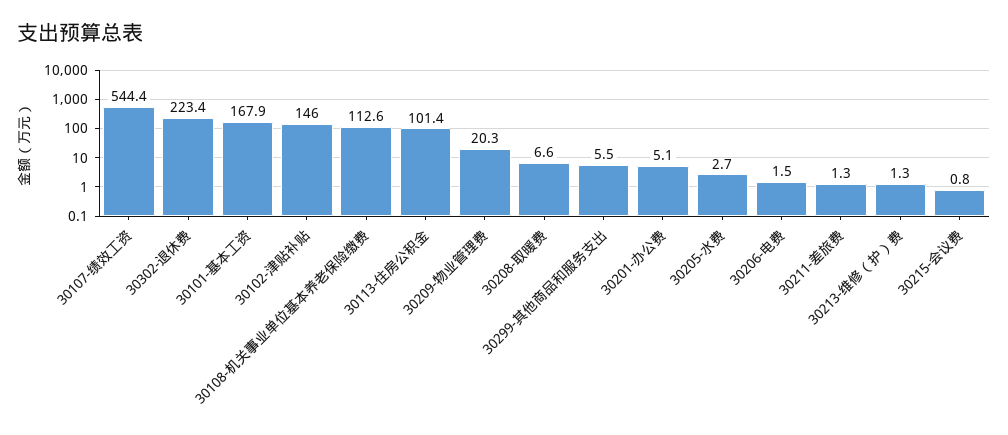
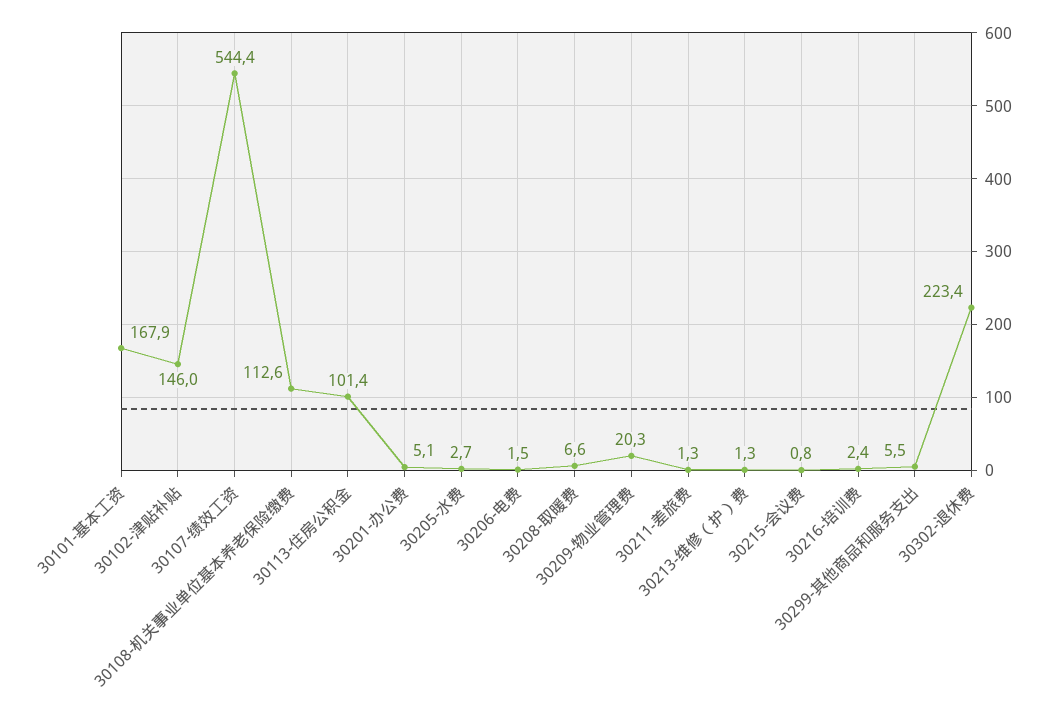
30216-培训费: none -> 2.4

